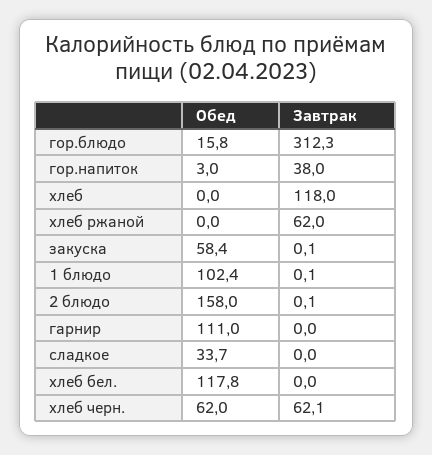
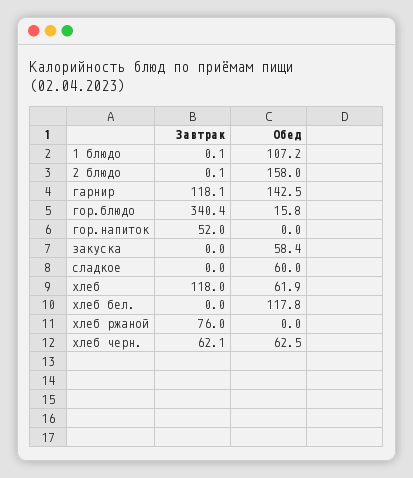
Завтрак, гор.блюдо: 312.3 -> 340.4
Обед, гор.напиток: 3 -> 0
Завтрак, гор.напиток: 38 -> 52
Обед, хлеб: 0 -> 61.9
Завтрак, хлеб ржаной: 62 -> 76
Завтрак, закуска: 0.1 -> 0
Обед, 1 блюдо: 102.4 -> 107.2
Обед, гарнир: 111 -> 142.5
Завтрак, гарнир: 0 -> 118.1
Обед, сладкое: 33.7 -> 60
Обед, хлеб черн.: 62 -> 62.5

